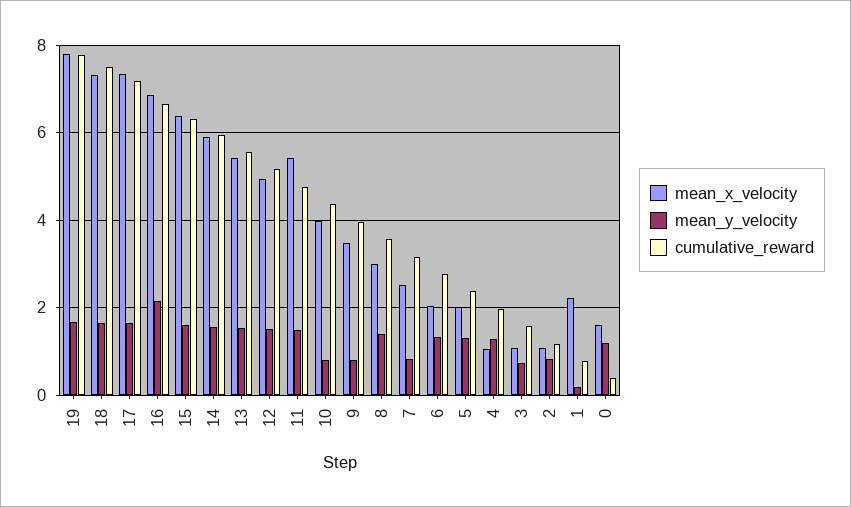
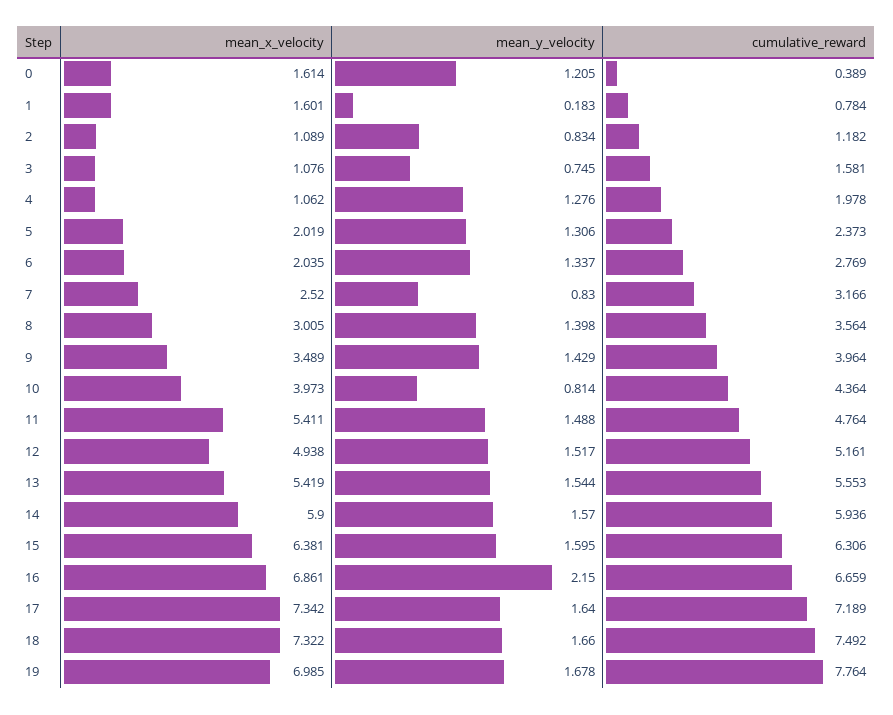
mean_x_velocity, 19: 7.8 -> 6.985
mean_y_velocity, 9: 0.8 -> 1.429
mean_x_velocity, 1: 2.2 -> 1.601

